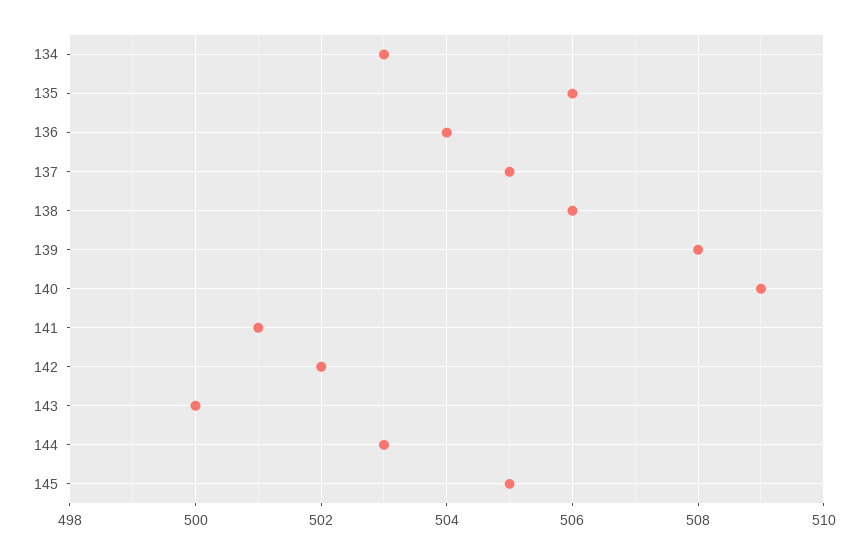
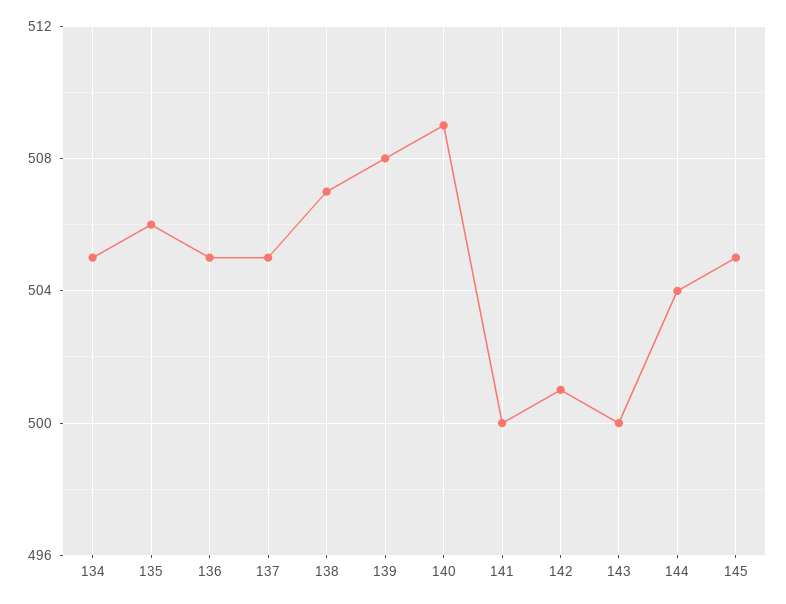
134: 503 -> 505
136: 504 -> 505
138: 506 -> 507
141: 501 -> 500
142: 502 -> 501
144: 503 -> 504

